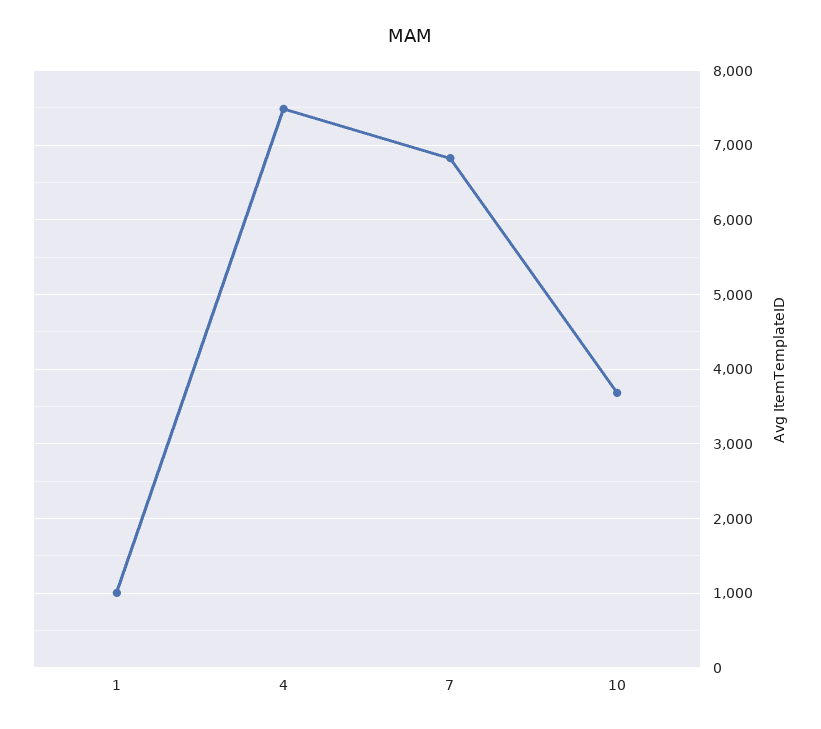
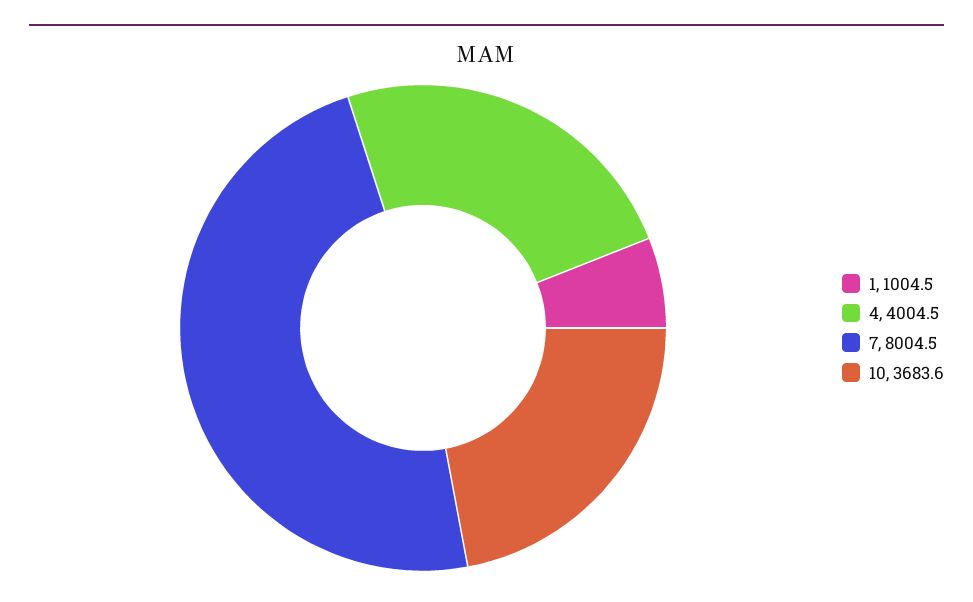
4: 7500 -> 4004.5
7: 6800 -> 8004.5

